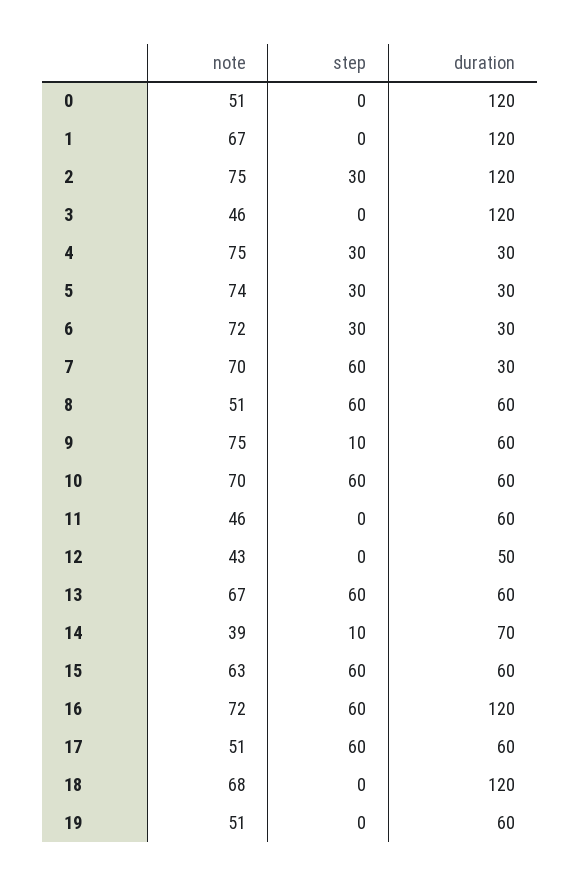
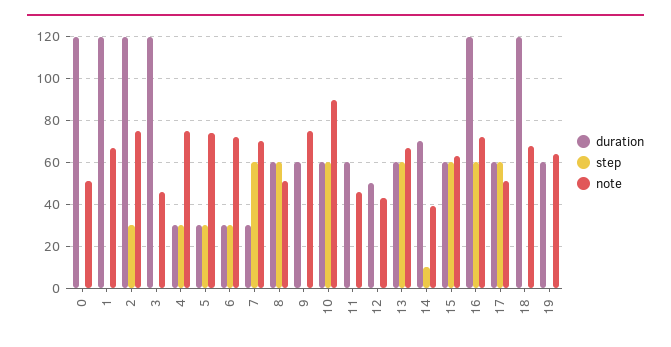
step, 9: 10 -> 0
note, 10: 70 -> 90
note, 19: 51 -> 65

